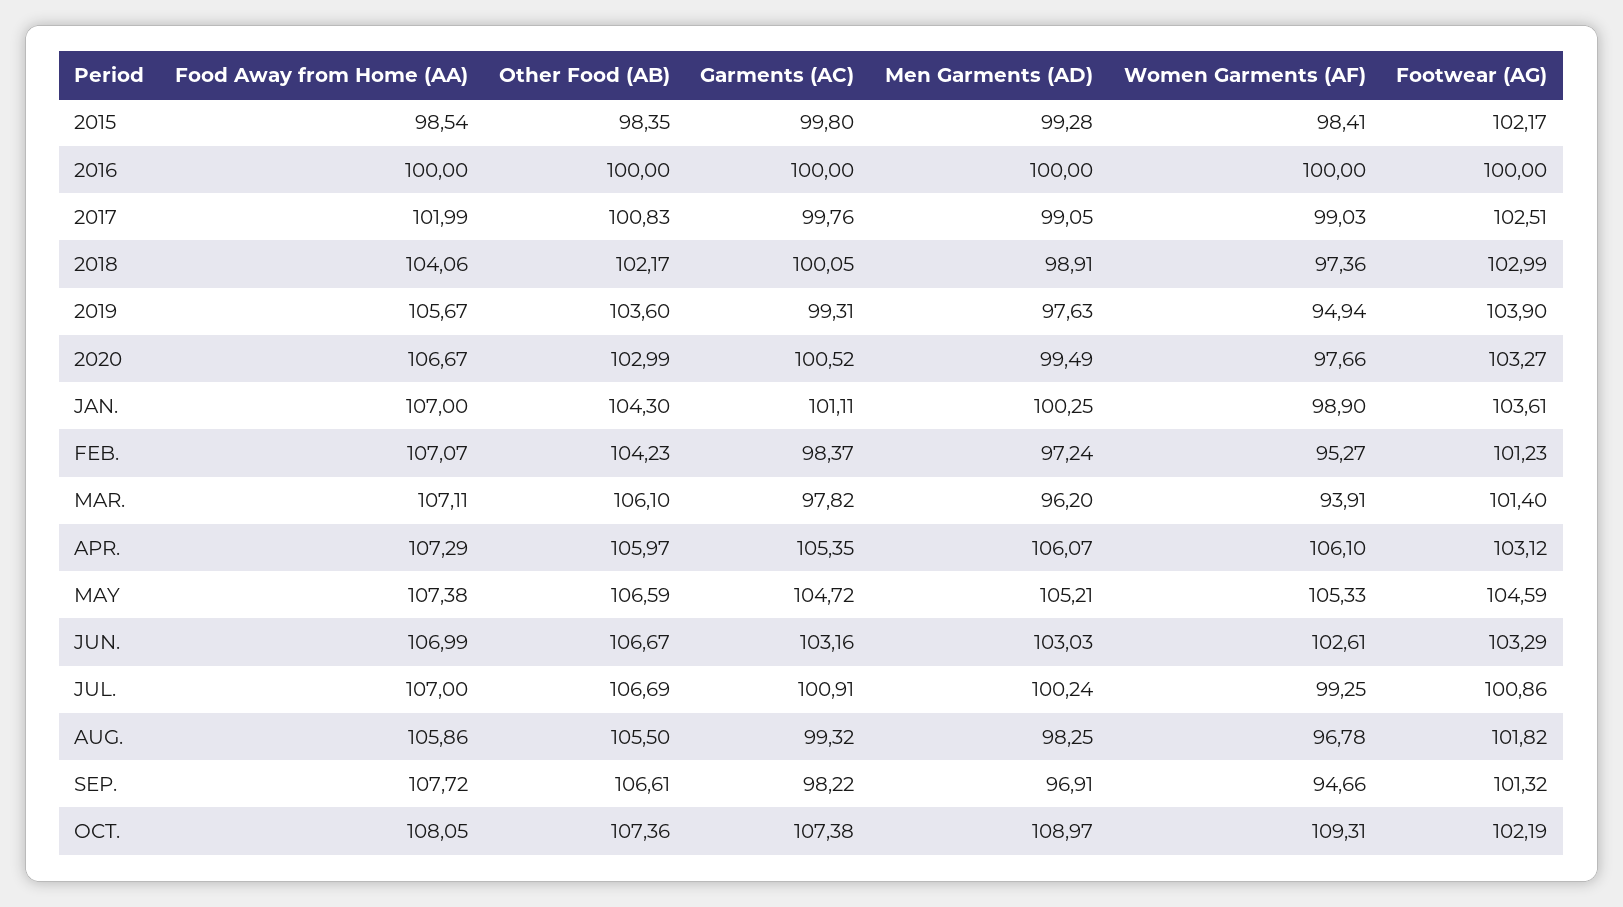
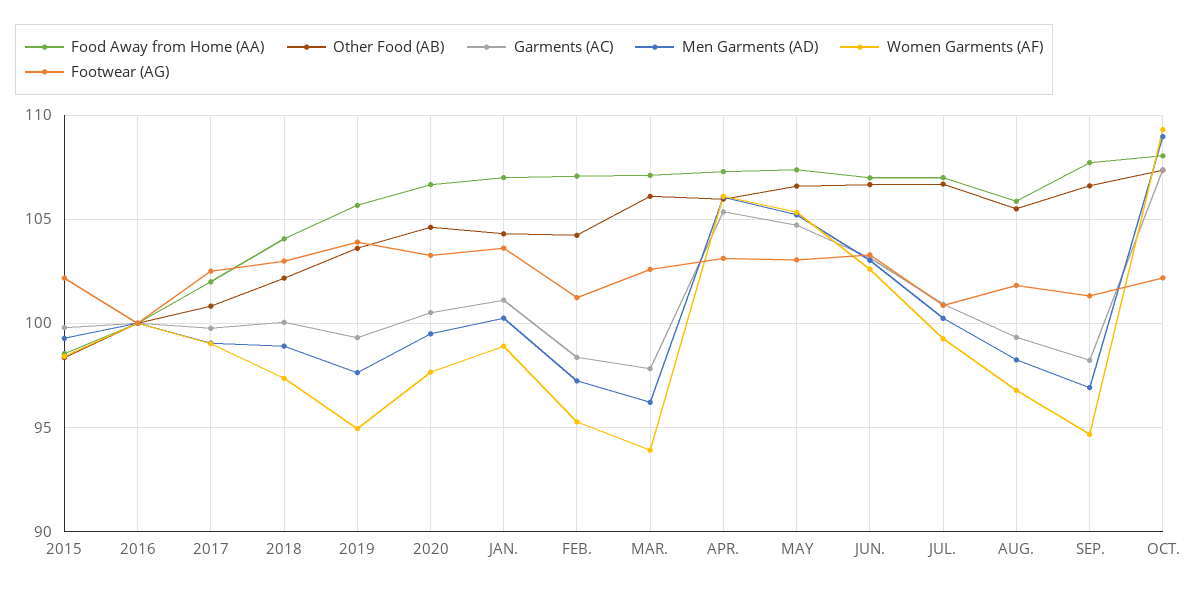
Other Food (AB), 2020: 102.99 -> 104.5
Footwear (AG), MAR.: 101.4 -> 102.5
Footwear (AG), MAY: 104.59 -> 103

